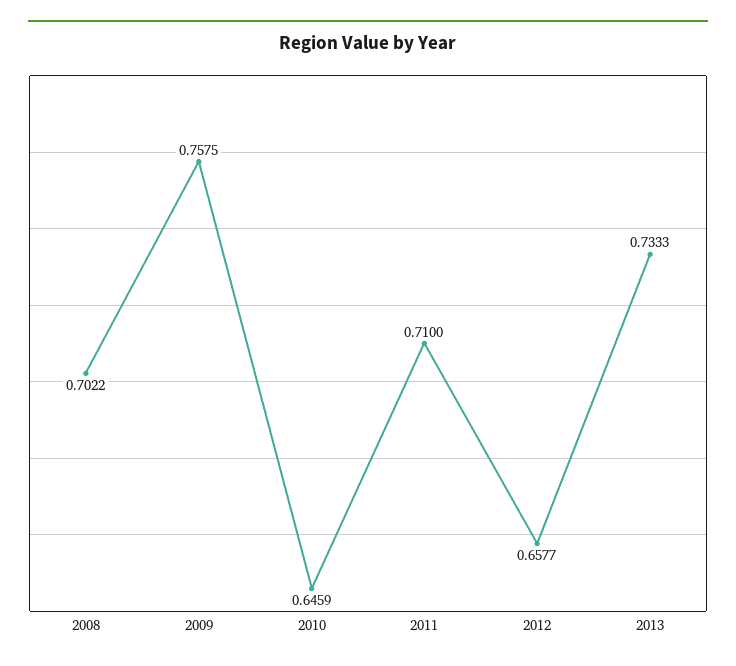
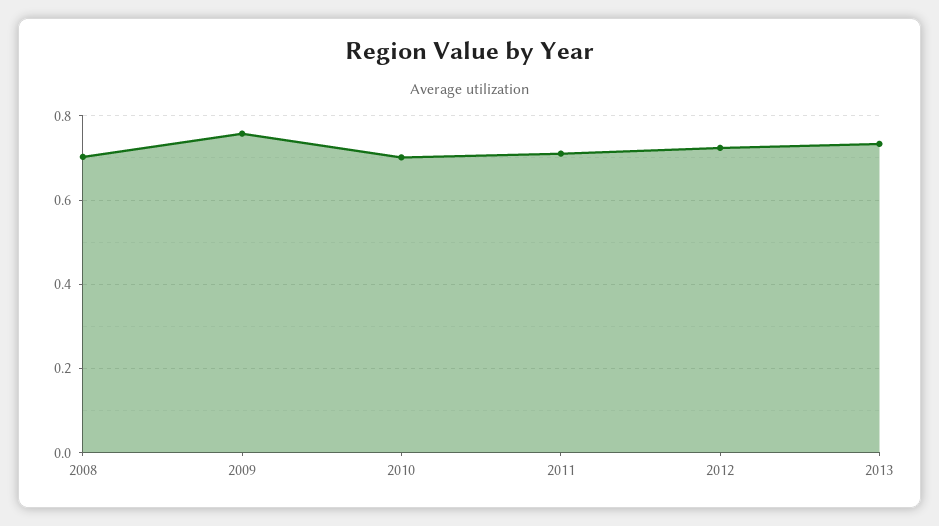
2010: 0.6459 -> 0.7
2012: 0.6577 -> 0.72

